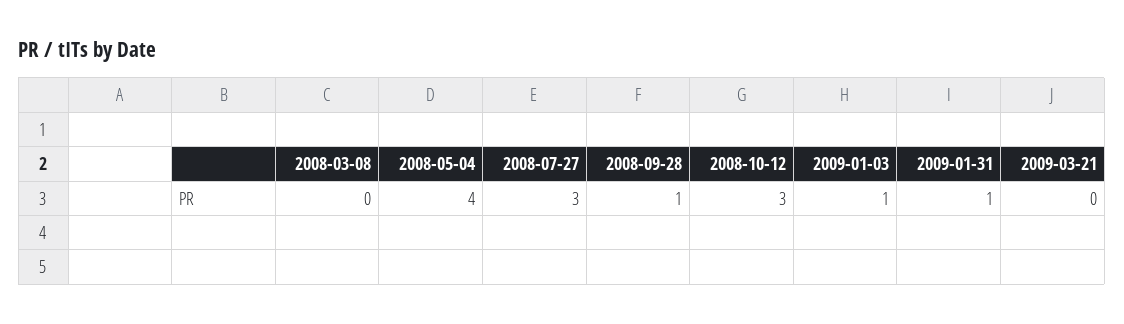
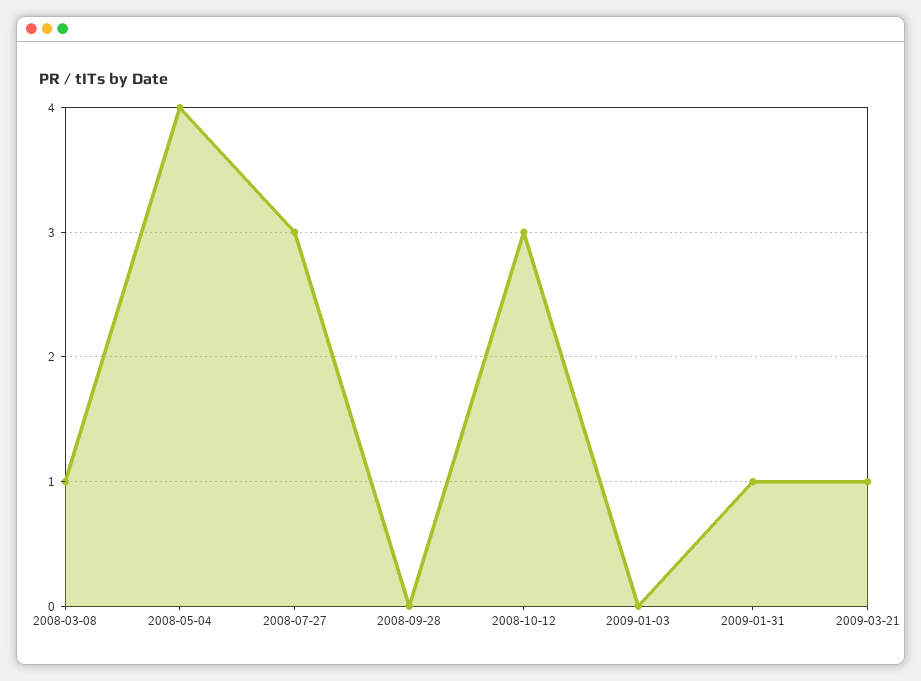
2008-03-08: 0 -> 1
2008-09-28: 1 -> 0
2009-01-03: 1 -> 0
2009-03-21: 0 -> 1

